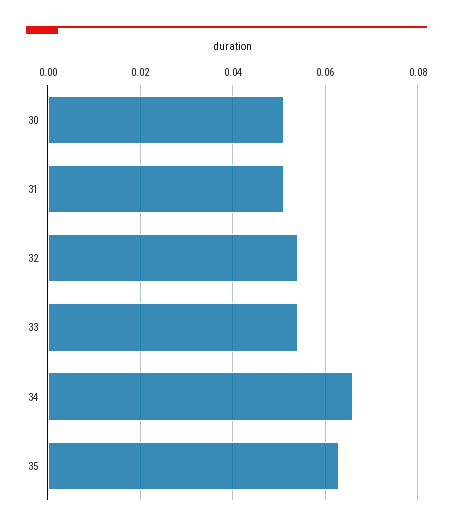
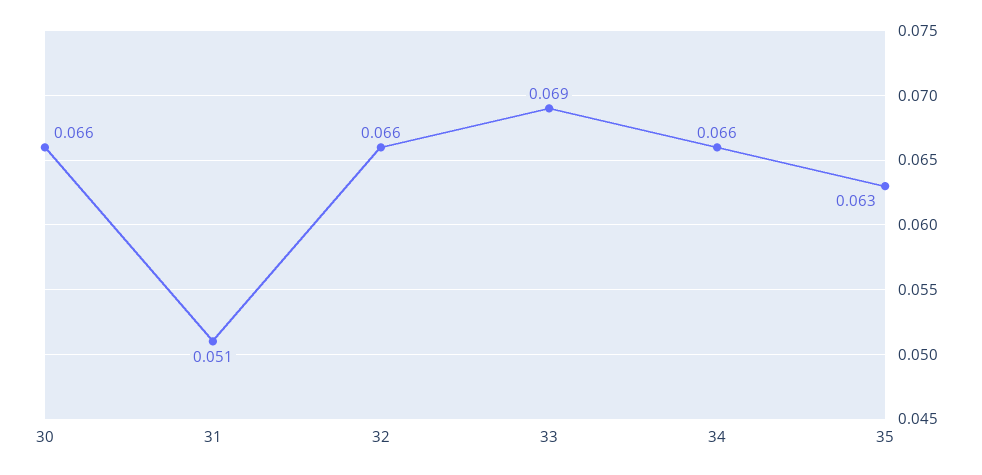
30: 0.05 -> 0.066
32: 0.055 -> 0.066
33: 0.055 -> 0.069

